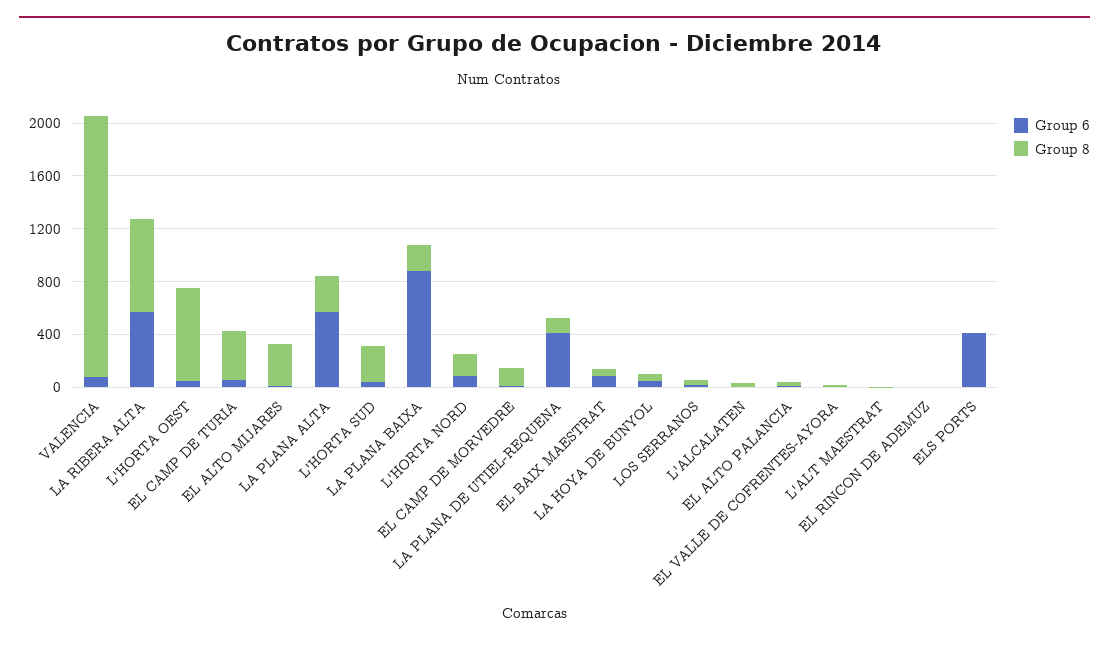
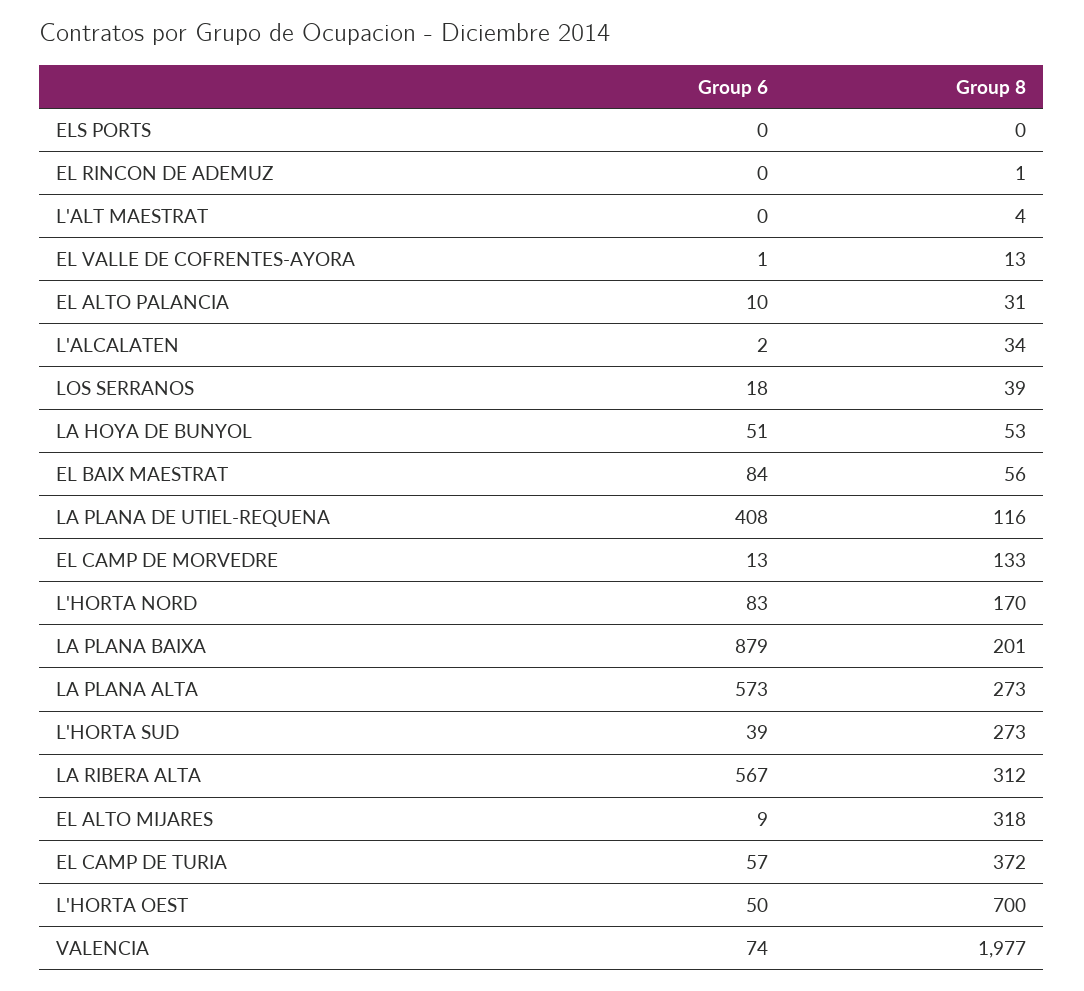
Group 8, LA RIBERA ALTA: 700 -> 312
Group 6, ELS PORTS: 400 -> 0

